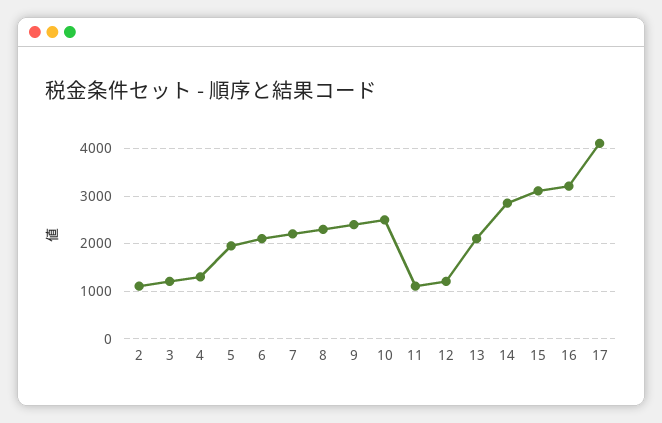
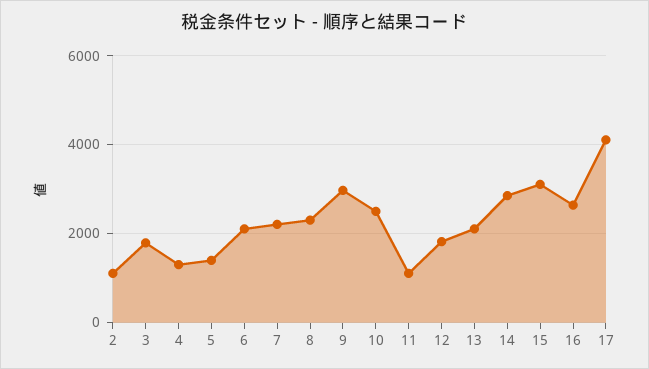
3: 1200 -> 1800
5: 2000 -> 1400
9: 2400 -> 3000
12: 1200 -> 1800
16: 3200 -> 2600

